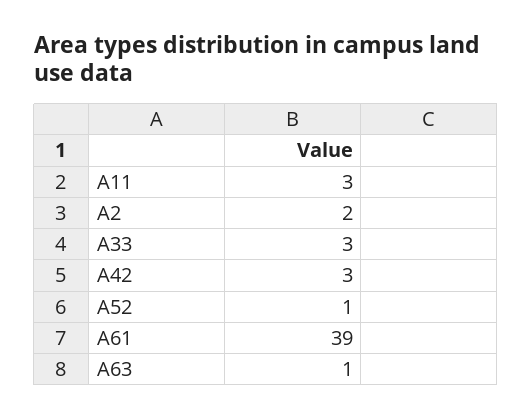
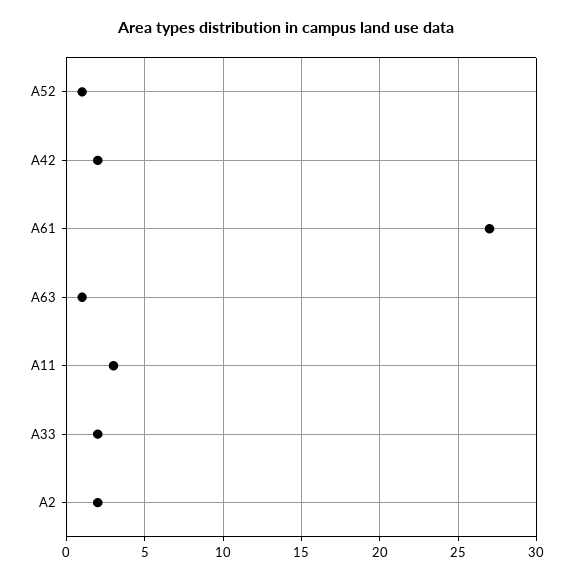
A33: 3 -> 2
A42: 3 -> 2
A61: 39 -> 27

